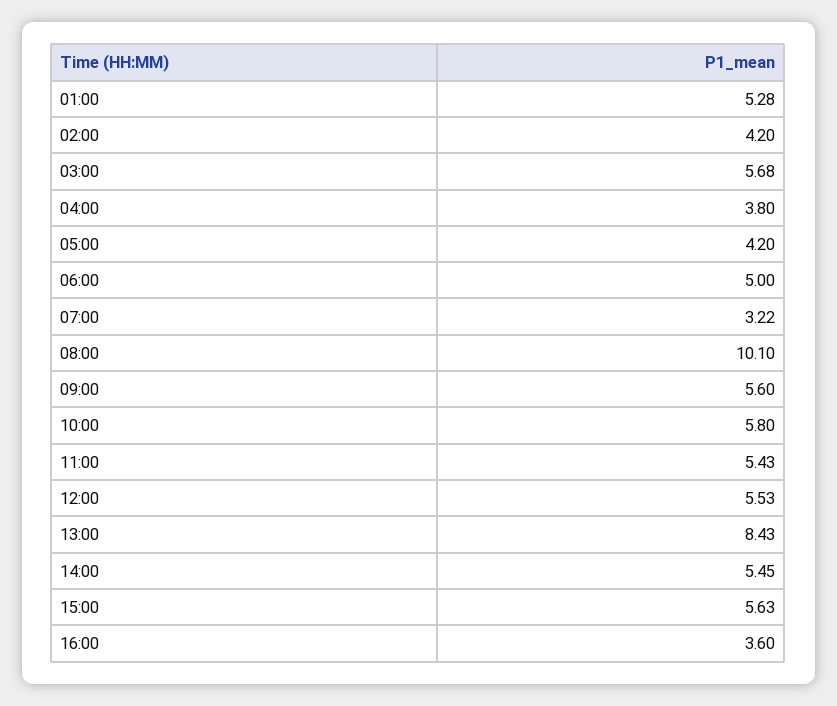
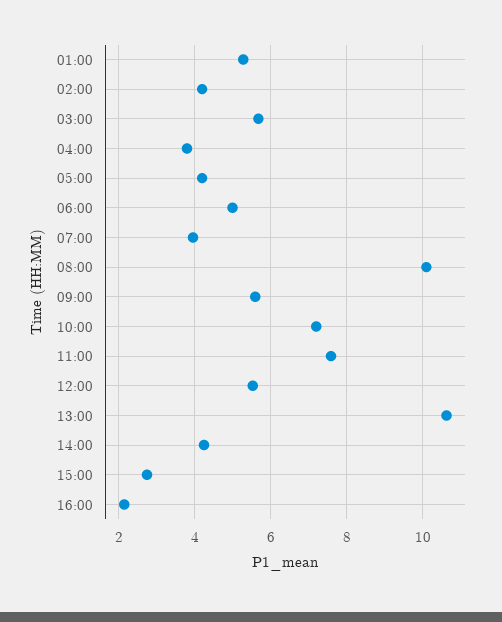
07:00: 3.22 -> 4
10:00: 5.8 -> 7.2
11:00: 5.43 -> 7.6
13:00: 8.43 -> 10.6
14:00: 5.45 -> 4.2
15:00: 5.63 -> 2.8
16:00: 3.6 -> 2.2

